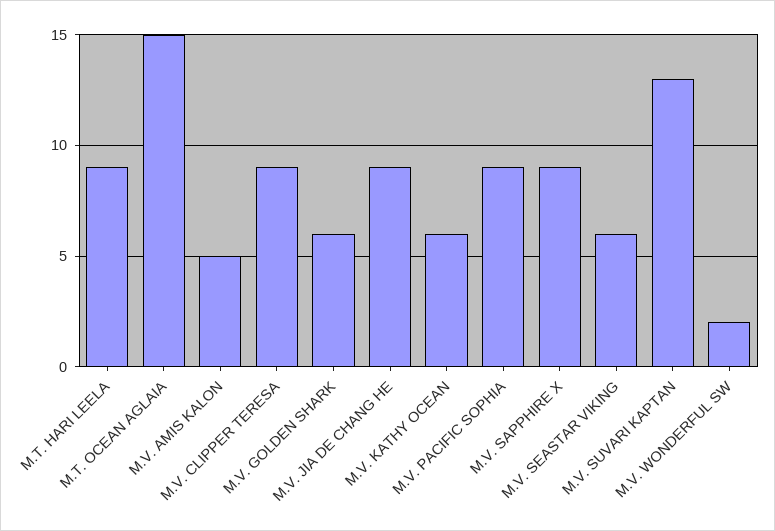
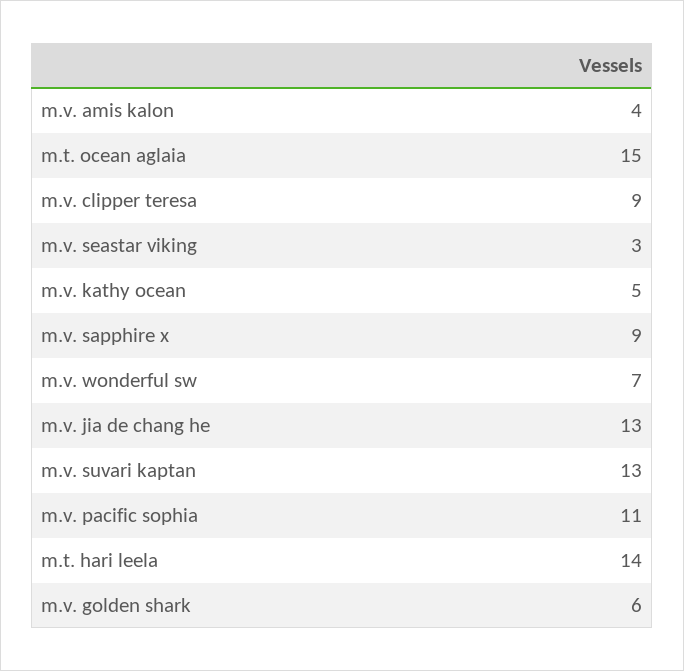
M.T. HARI LEELA: 9 -> 14
M.V. AMIS KALON: 5 -> 4
M.V. JIA DE CHANG HE: 9 -> 13
M.V. KATHY OCEAN: 6 -> 5
M.V. PACIFIC SOPHIA: 9 -> 11
M.V. SEASTAR VIKING: 6 -> 3
M.V. WONDERFUL SW: 2 -> 7

